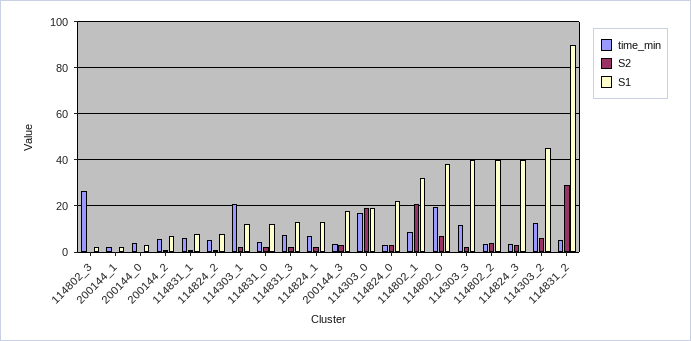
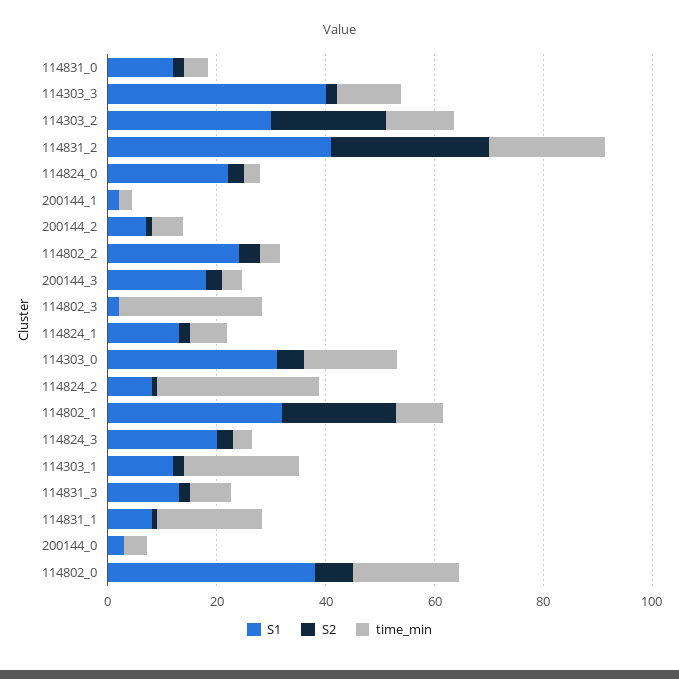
time_min, 114831_1: 5 -> 20
time_min, 114824_2: 5 -> 30
S2, 114303_0: 20 -> 5
S1, 114303_0: 20 -> 30
S1, 114802_2: 40 -> 25
S1, 114824_3: 40 -> 20
S2, 114303_2: 5 -> 20
S1, 114303_2: 45 -> 30
time_min, 114831_2: 5 -> 20
S1, 114831_2: 90 -> 40

